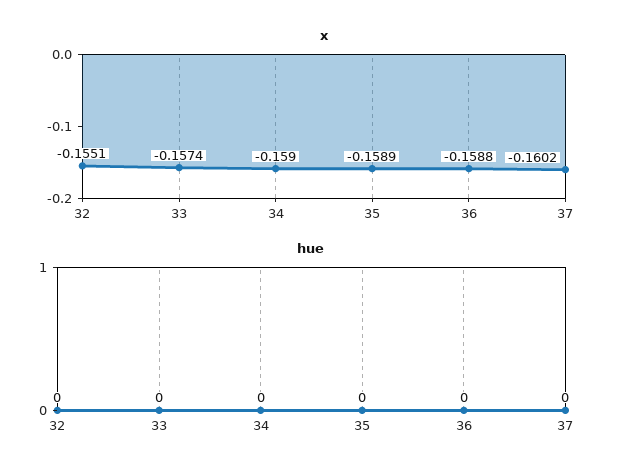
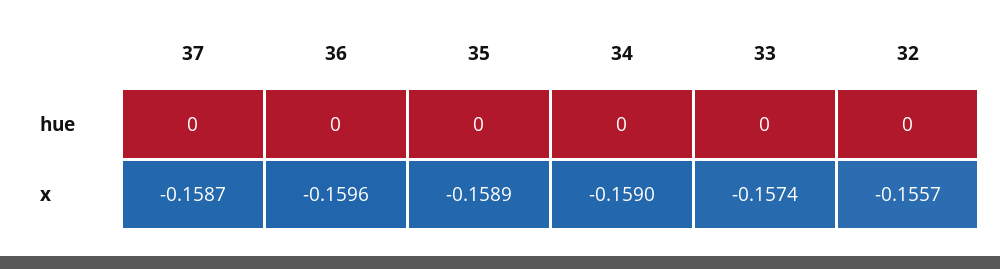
x, 32: -0.1551 -> -0.1557
x, 36: -0.1588 -> -0.1596
x, 37: -0.1602 -> -0.1587

